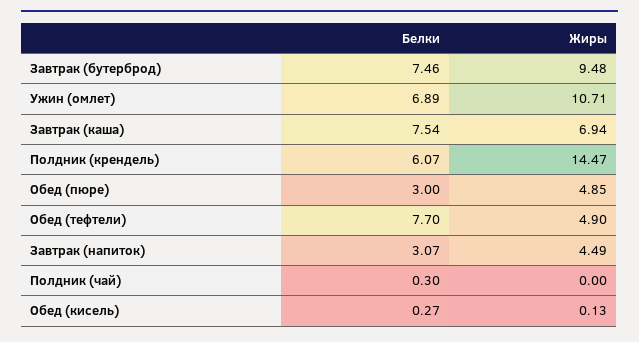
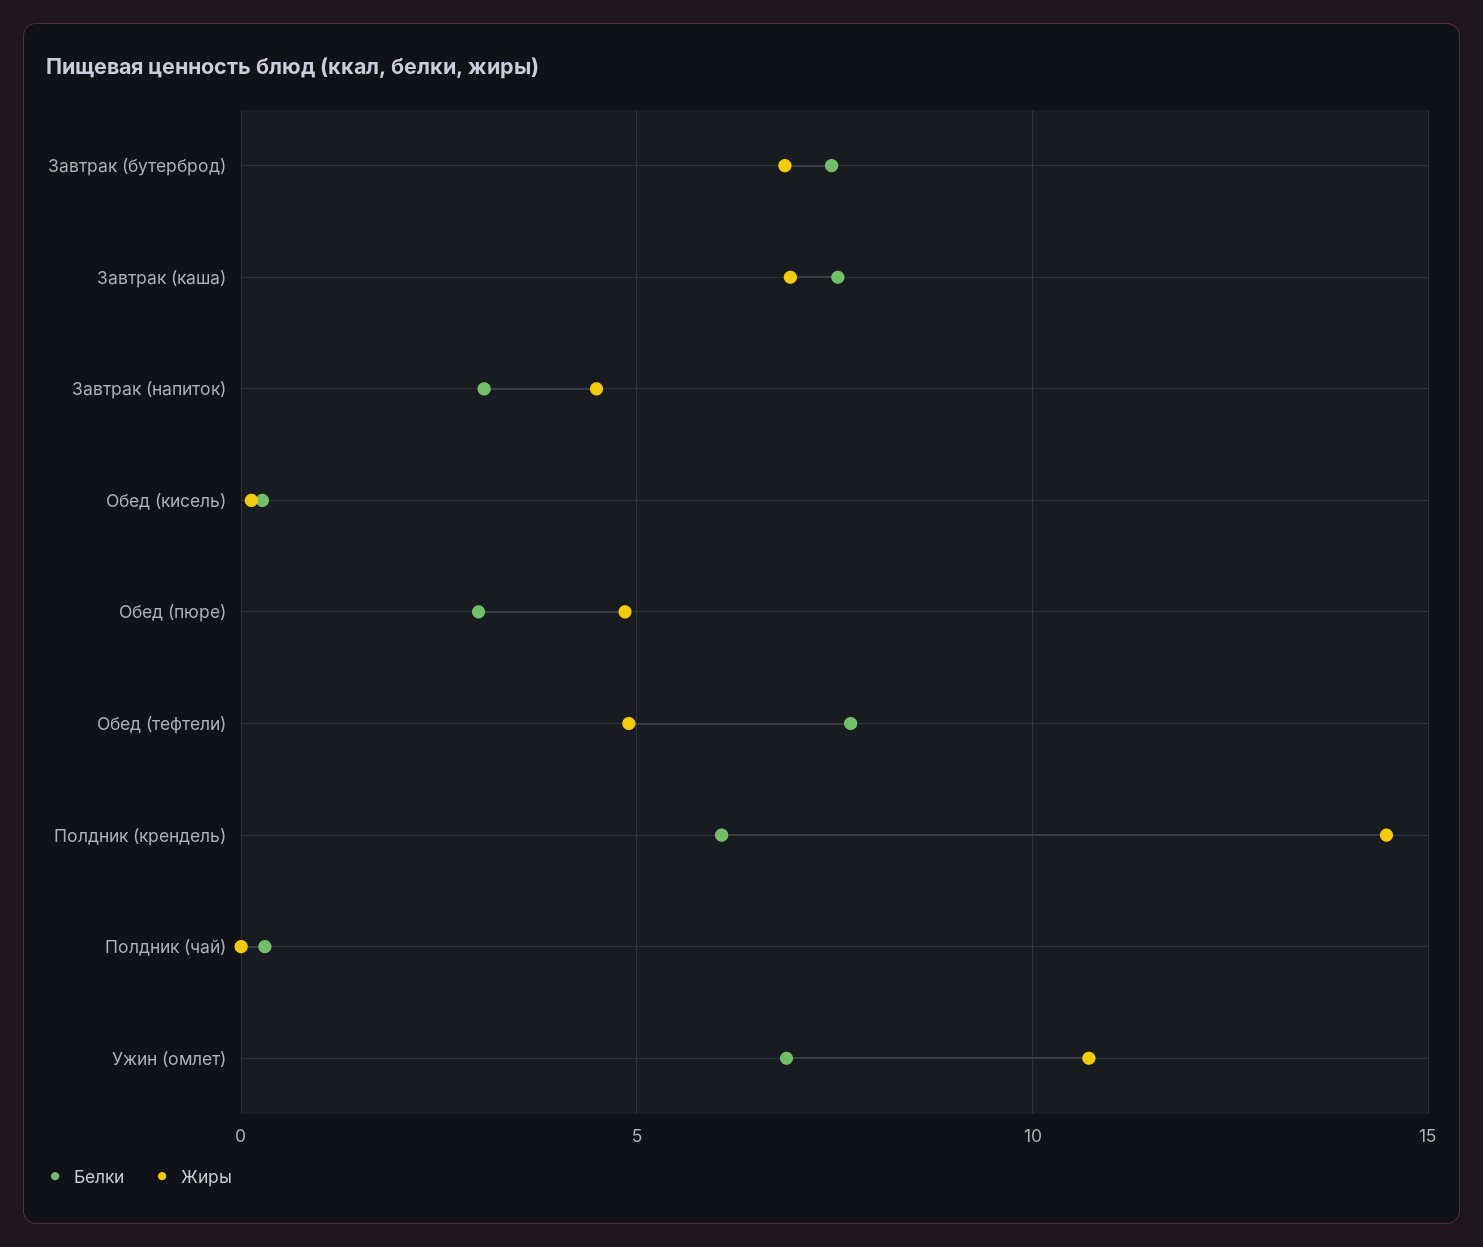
Жиры, Завтрак (бутерброд): 9.48 -> 7

